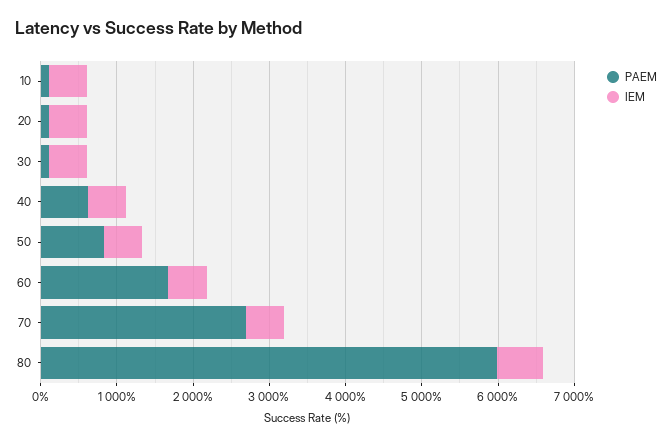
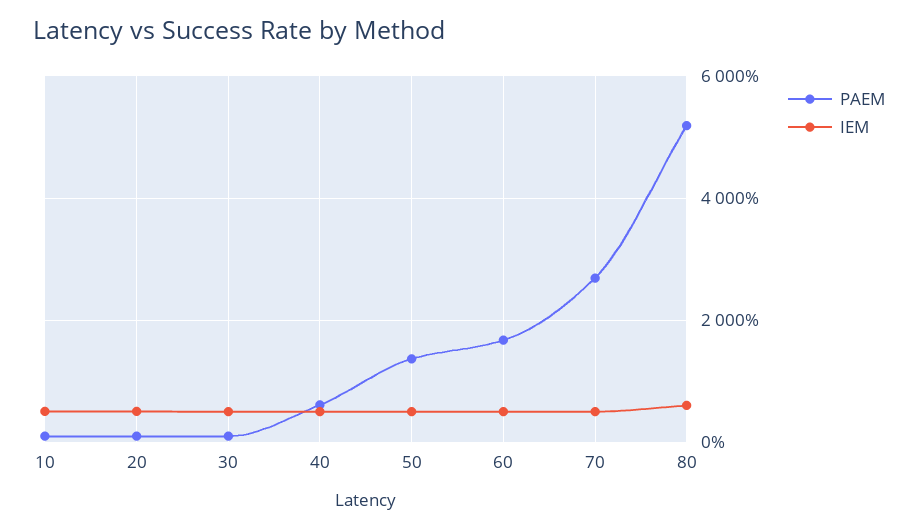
PAEM, 50: 800 -> 1400
PAEM, 80: 6000 -> 5200

